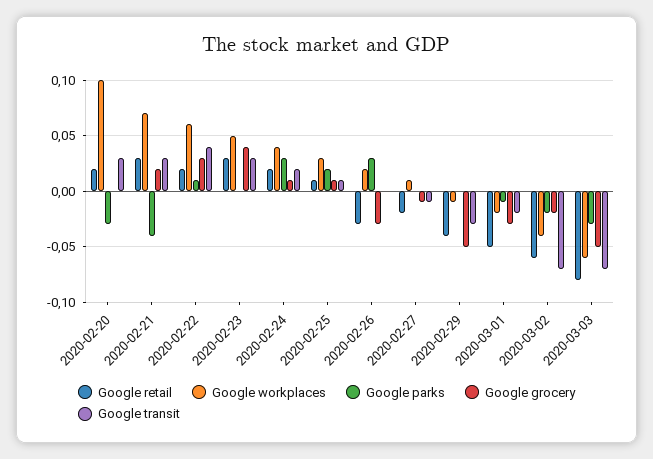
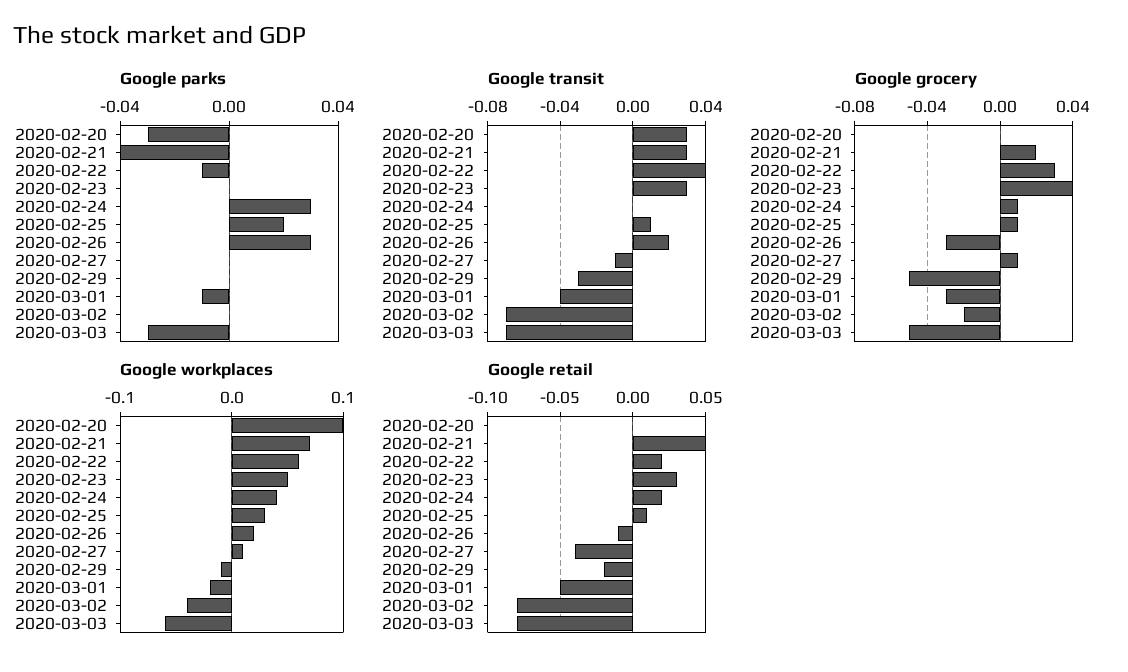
Google retail, 2020-02-20: 0.02 -> 0
Google retail, 2020-02-21: 0.03 -> 0.05
Google parks, 2020-02-22: 0.01 -> -0.01
Google transit, 2020-02-24: 0.02 -> 0
Google retail, 2020-02-26: -0.03 -> -0.01
Google transit, 2020-02-26: 0 -> 0.02
Google retail, 2020-02-27: -0.02 -> -0.04
Google grocery, 2020-02-27: -0.01 -> 0.01
Google retail, 2020-02-29: -0.04 -> -0.02
Google transit, 2020-03-01: -0.02 -> -0.04
Google retail, 2020-03-02: -0.06 -> -0.08
Google parks, 2020-03-02: -0.02 -> 0

